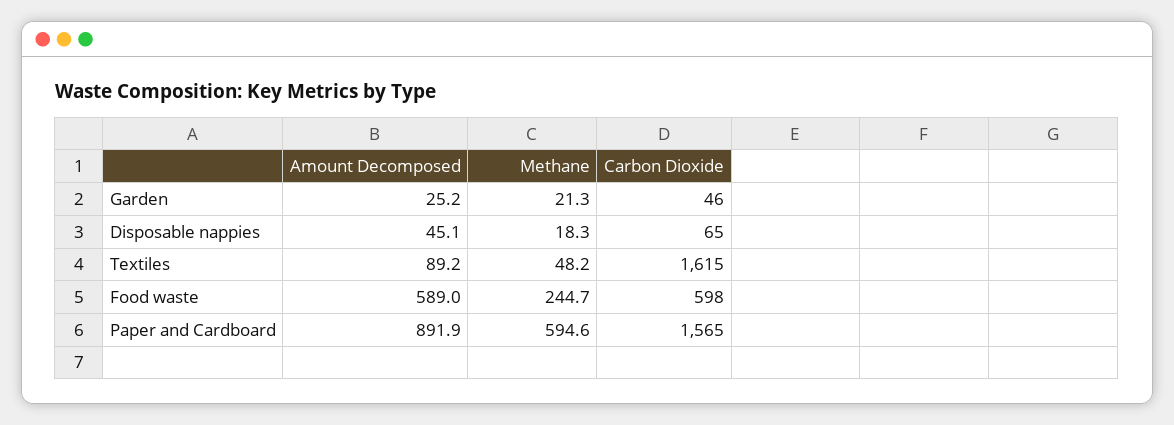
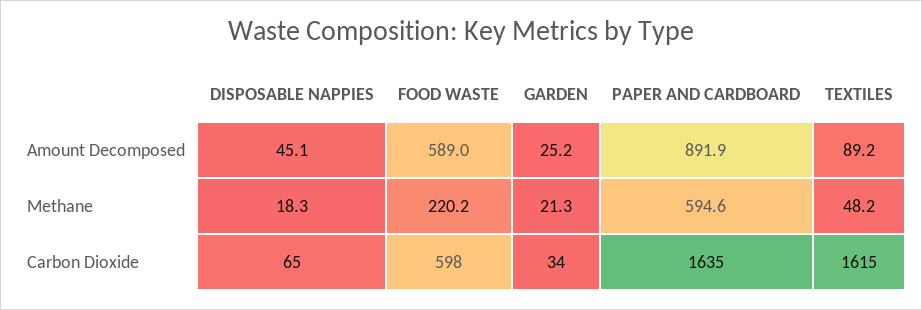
Carbon Dioxide, Garden: 46 -> 34
Methane, Food waste: 244.7 -> 220.2
Carbon Dioxide, Paper and Cardboard: 1565 -> 1635

